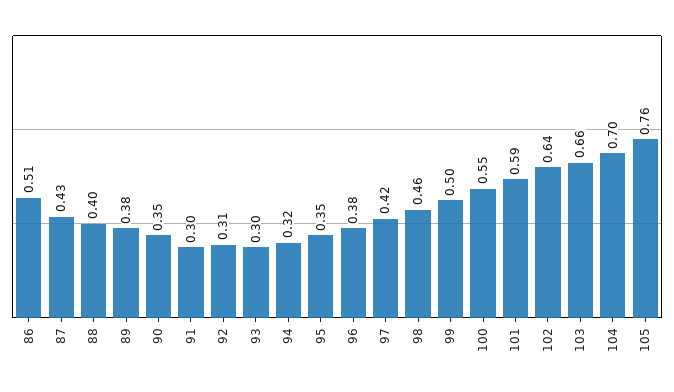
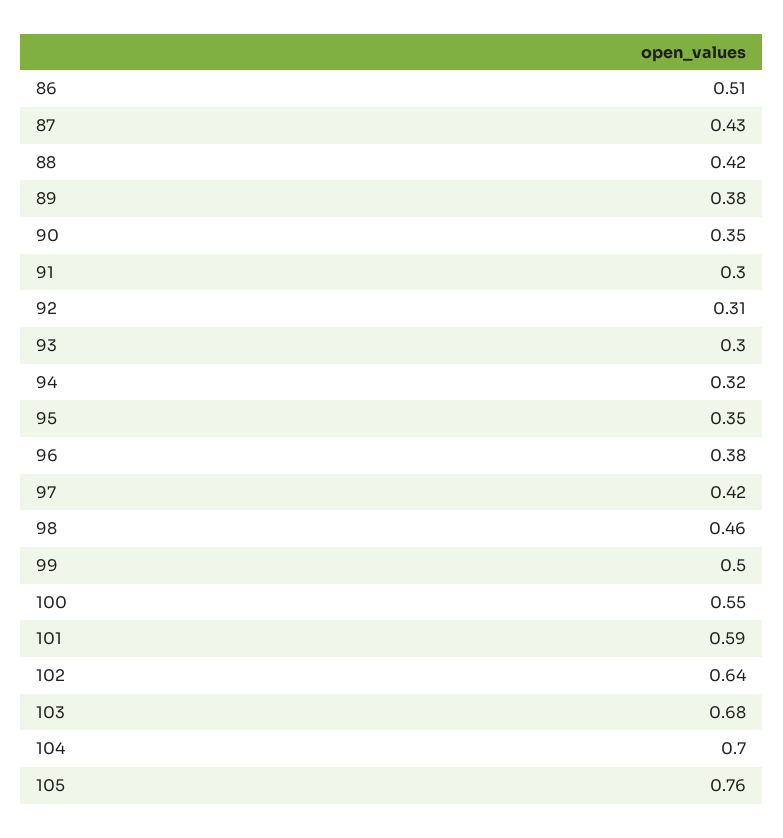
88: 0.4 -> 0.42
103: 0.66 -> 0.68

